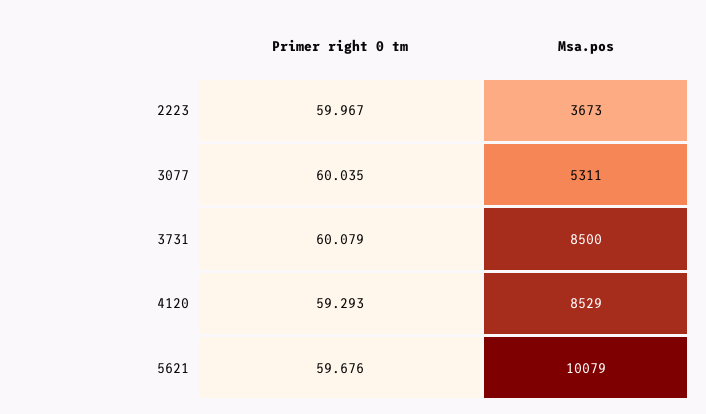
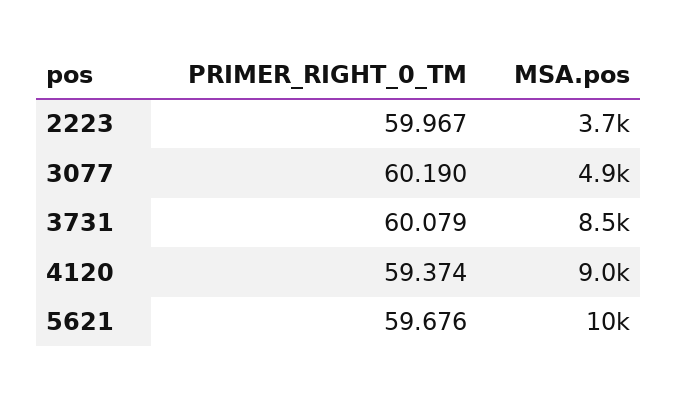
Primer right 0 tm, 3077: 60.035 -> 60.19
Msa.pos, 3077: 5311 -> 4900
Primer right 0 tm, 4120: 59.293 -> 59.374
Msa.pos, 4120: 8529 -> 9000

